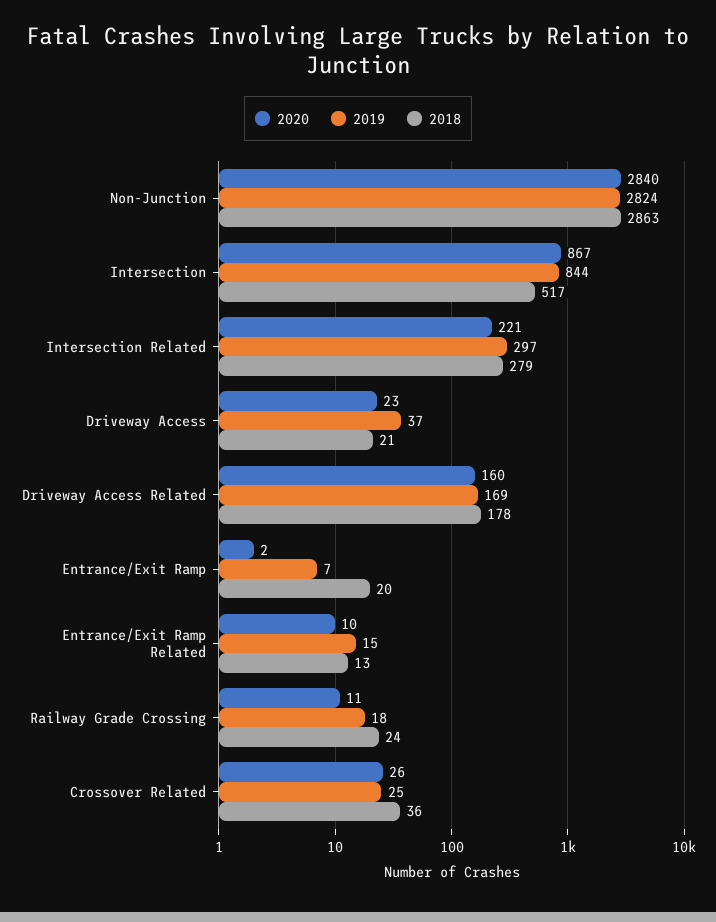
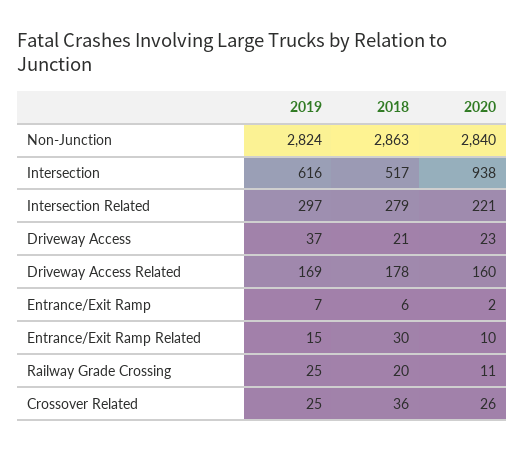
2020, Intersection: 867 -> 938
2019, Intersection: 844 -> 616
2018, Entrance/Exit Ramp: 20 -> 6
2018, Entrance/Exit Ramp Related: 13 -> 30
2019, Railway Grade Crossing: 18 -> 25
2018, Railway Grade Crossing: 24 -> 20

